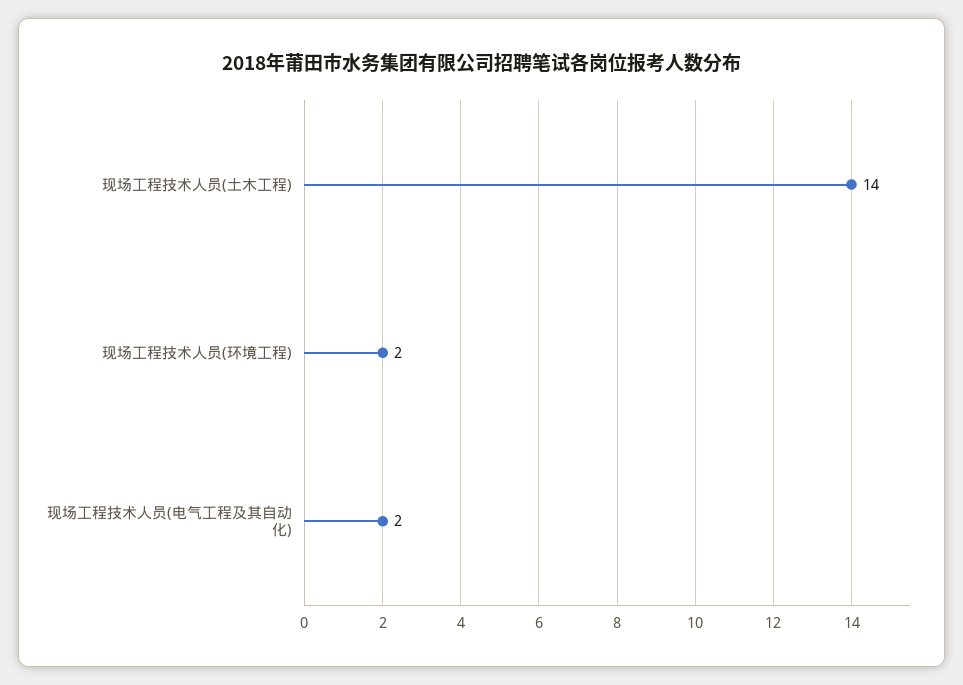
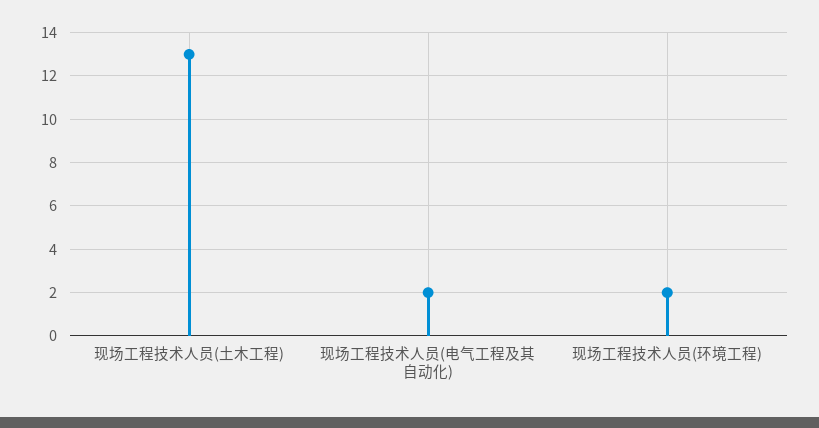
现场工程技术人员(土木工程): 14 -> 13

